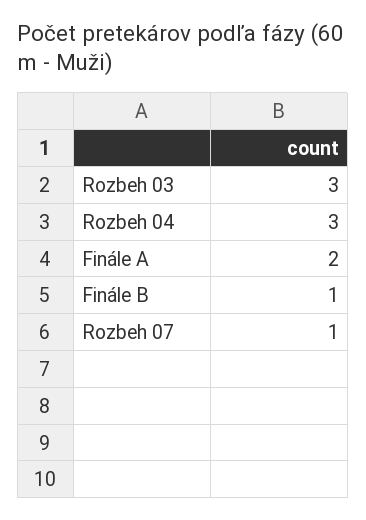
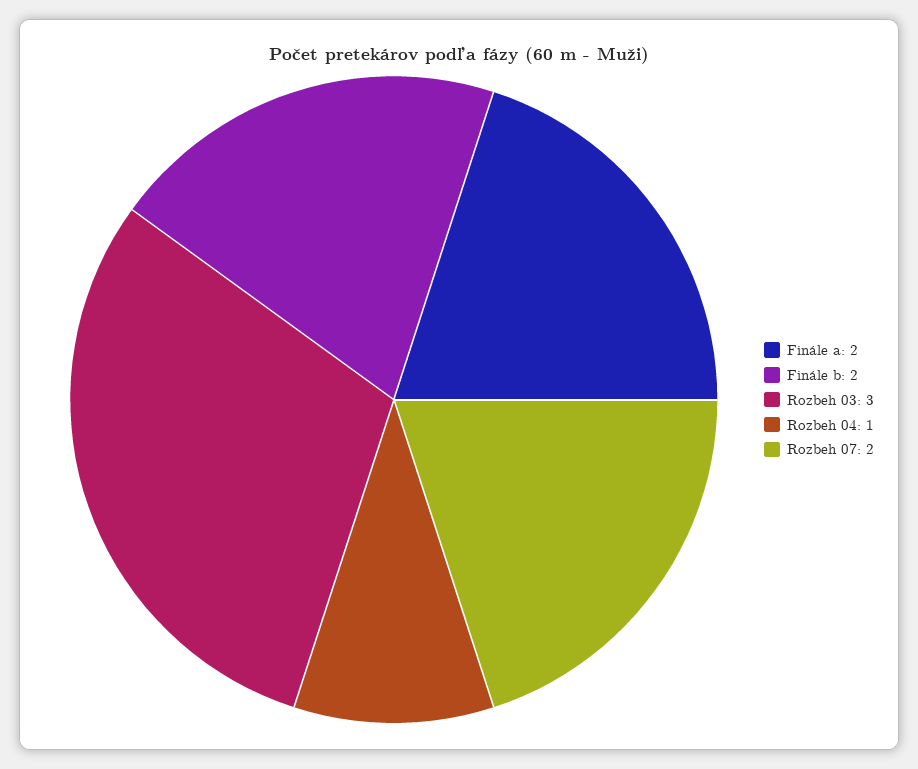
Rozbeh 04: 3 -> 1
Finále B: 1 -> 2
Rozbeh 07: 1 -> 2

